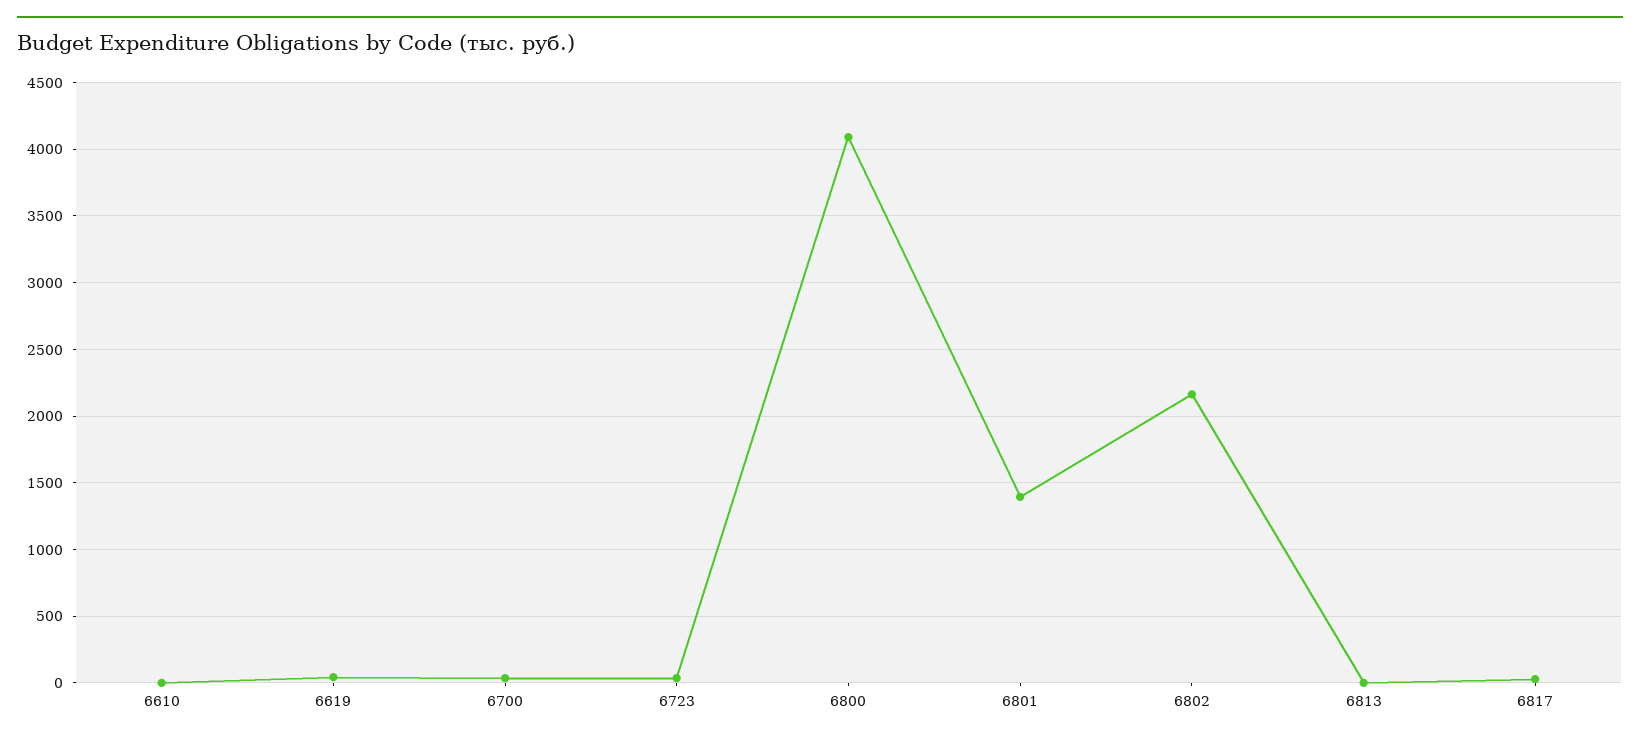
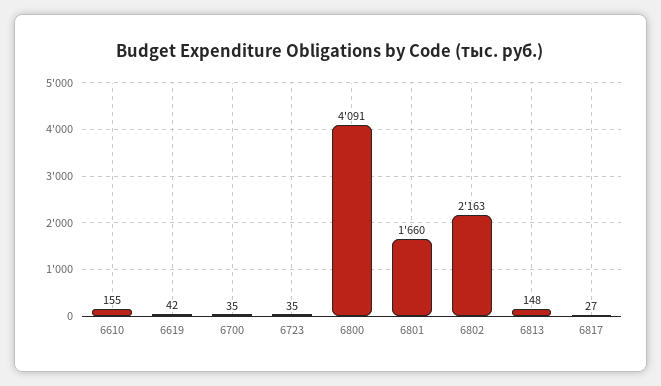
6610: 0 -> 155
6801: 1400 -> 1660
6813: 0 -> 148

